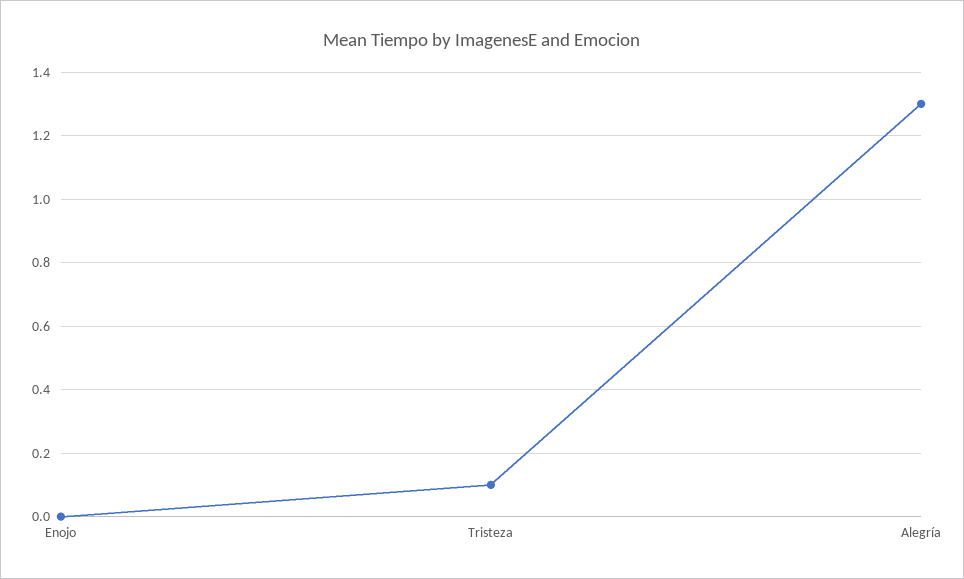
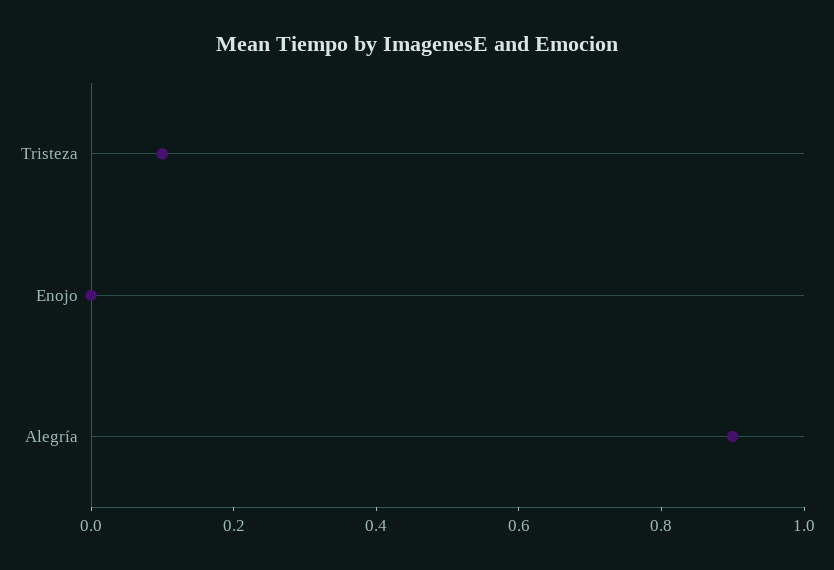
Alegría: 1.3 -> 0.9

